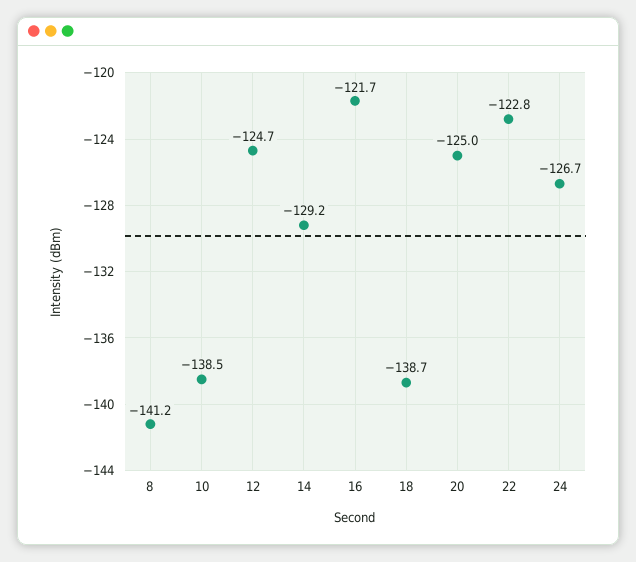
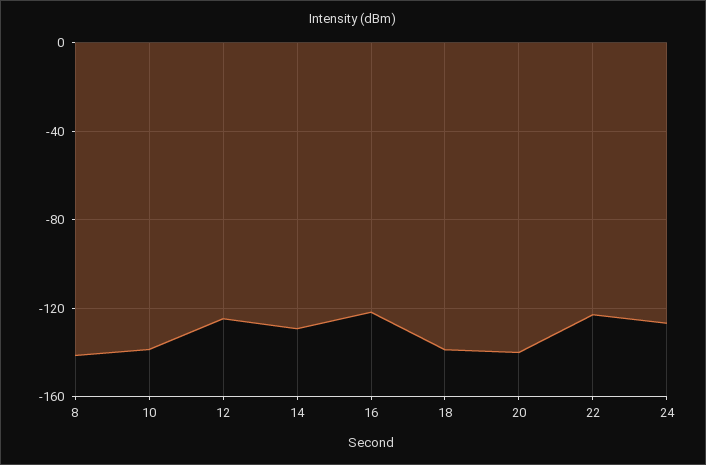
20: -125 -> -140

